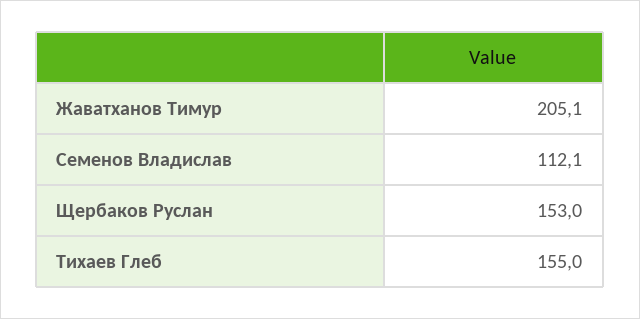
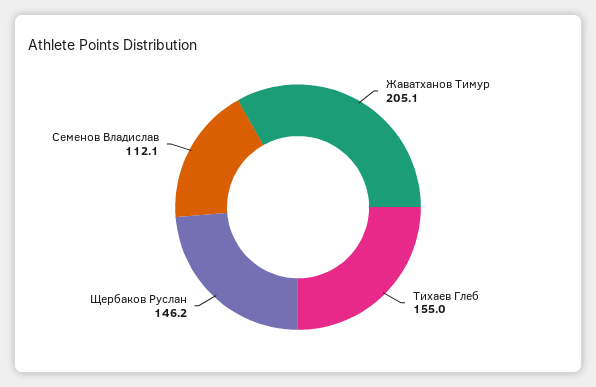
Щербаков Руслан: 153 -> 146.2

